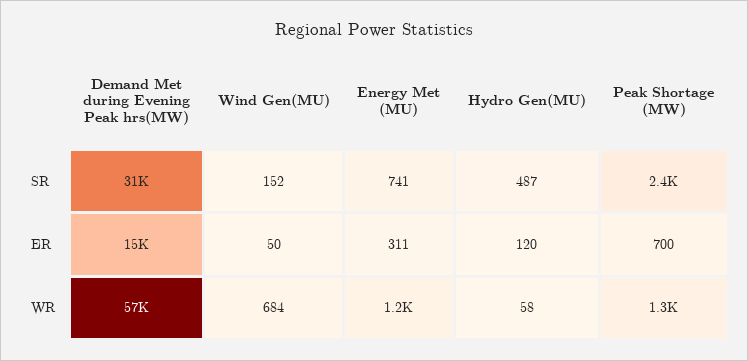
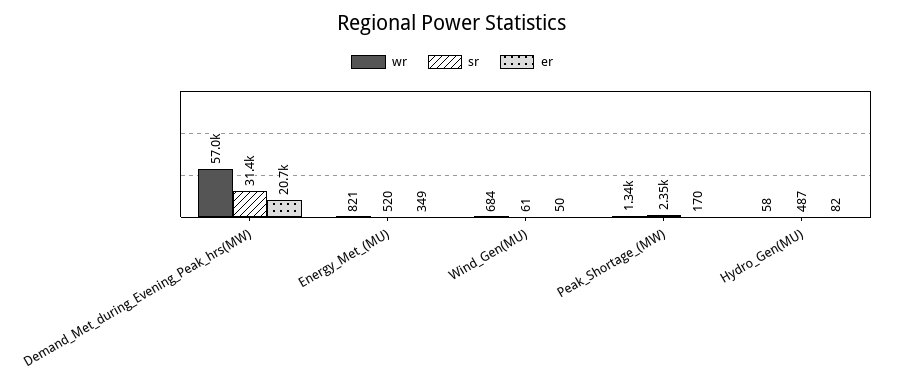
SR, Wind Gen(MU): 152 -> 61
SR, Energy Met (MU): 741 -> 520
ER, Demand Met during Evening Peak hrs(MW): 15000 -> 20700
ER, Energy Met (MU): 311 -> 349
ER, Hydro Gen(MU): 120 -> 82
ER, Peak Shortage (MW): 700 -> 170
WR, Energy Met (MU): 1200 -> 821

